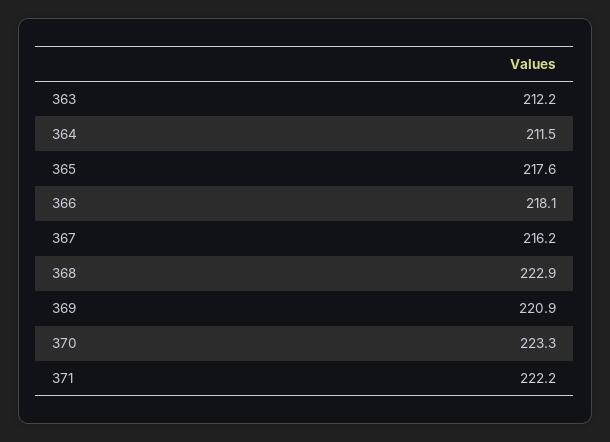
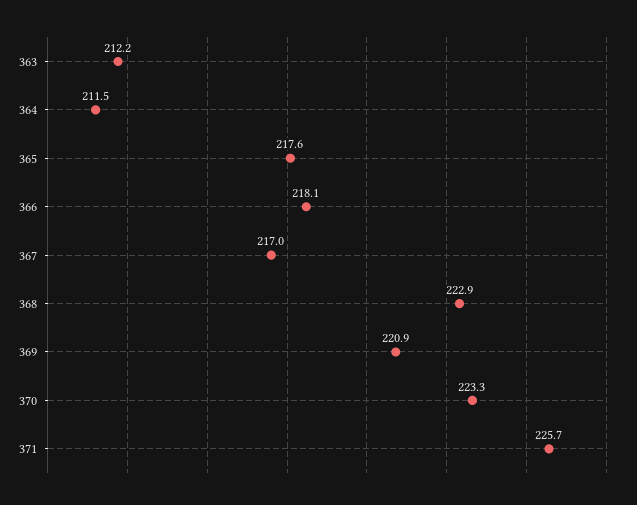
367: 216.2 -> 217
371: 222.2 -> 225.7

